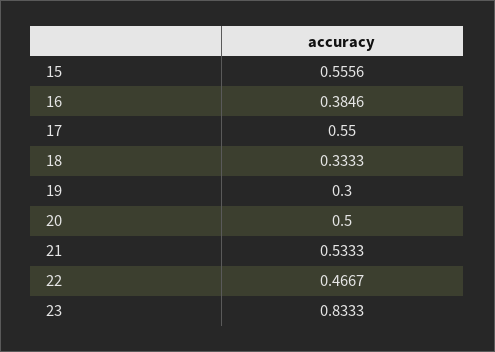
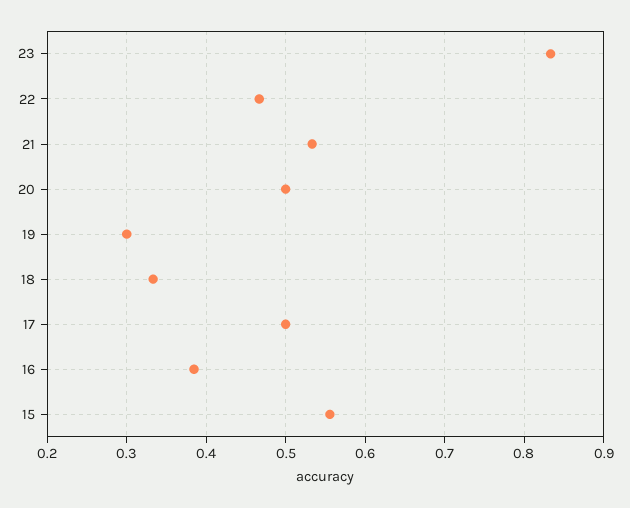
17: 0.55 -> 0.5

